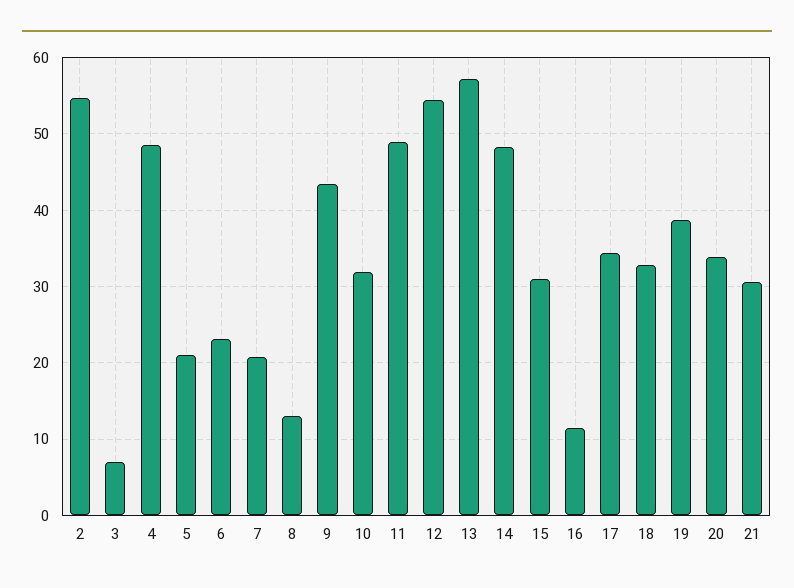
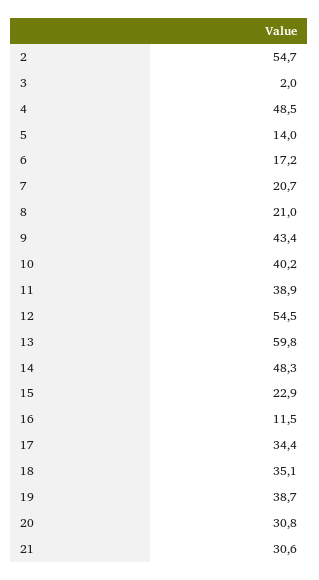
3: 7 -> 2
5: 21 -> 14
6: 23 -> 17.2
8: 13 -> 21
10: 32 -> 40.2
11: 49 -> 38.9
13: 57 -> 59.8
15: 31 -> 22.9
18: 33 -> 35.1
20: 34 -> 30.8

